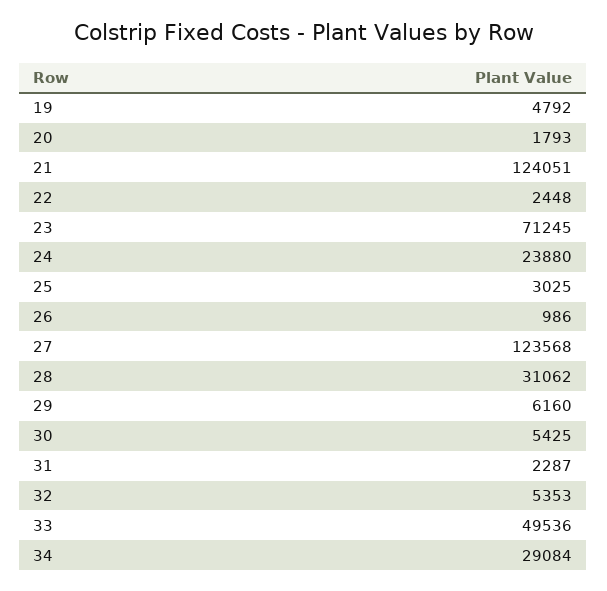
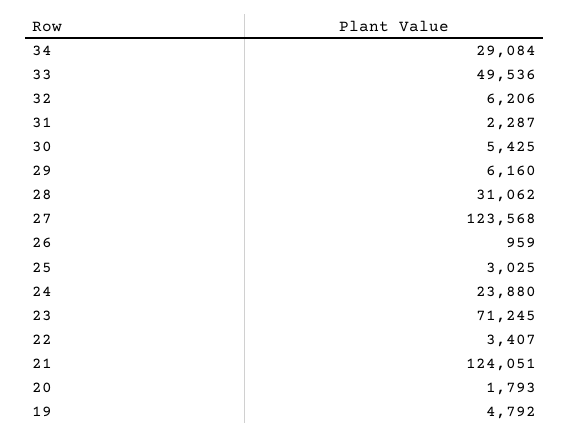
22: 2448 -> 3407
26: 986 -> 959
32: 5353 -> 6206

